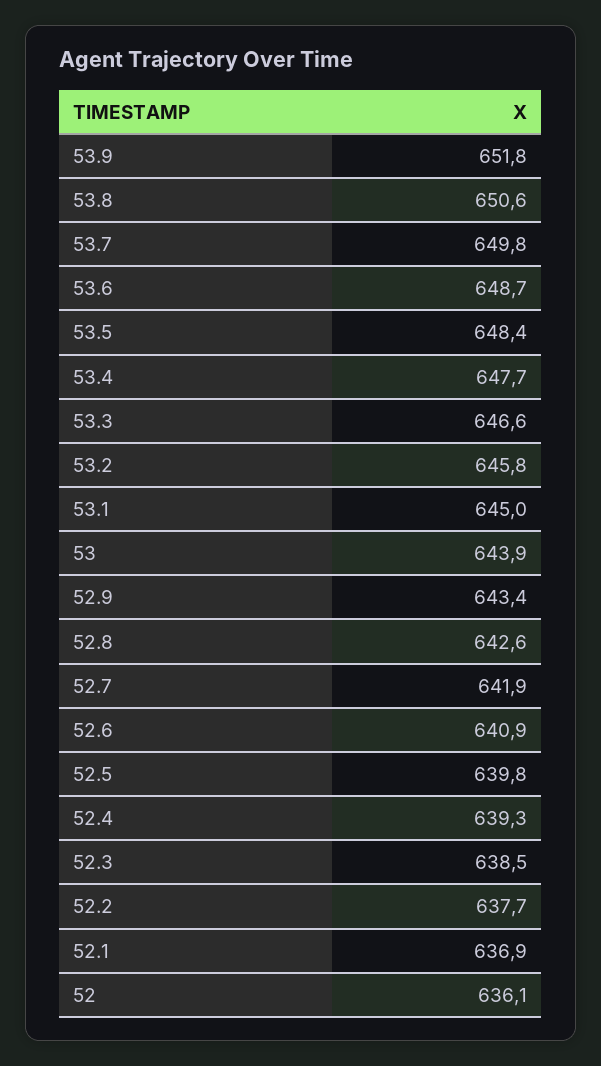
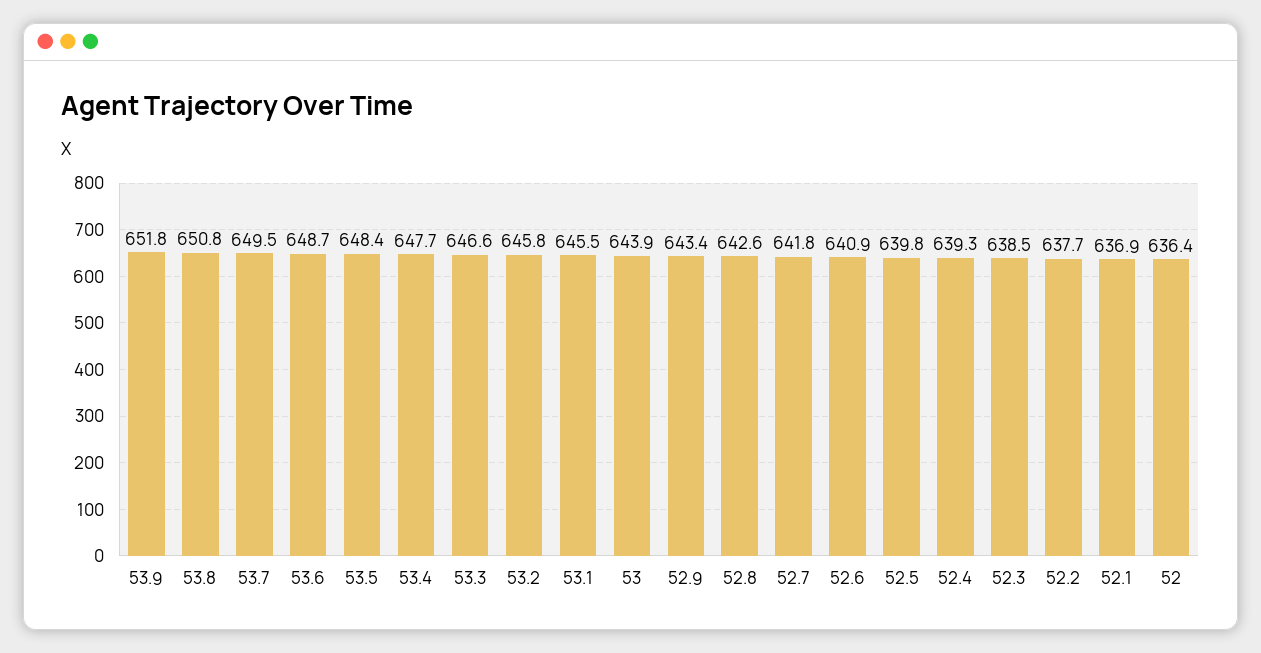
53.8: 650.6 -> 650.8
53.7: 649.8 -> 649.5
53.1: 645 -> 645.5
52.7: 641.9 -> 641.8
52: 636.1 -> 636.4

